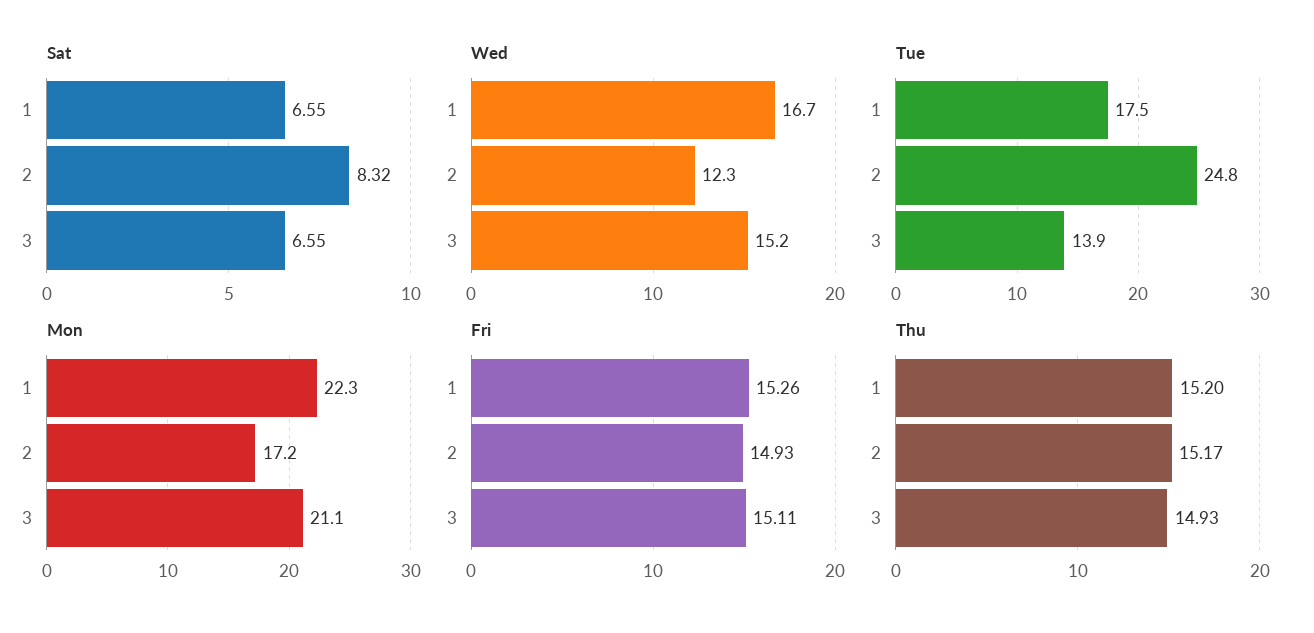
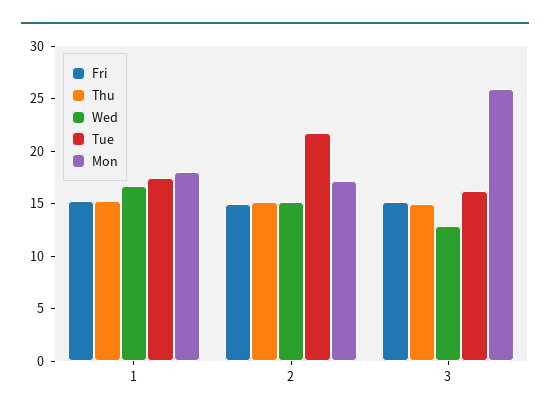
Sat, 1: 6.55 -> none
Sat, 2: 8.32 -> none
Sat, 3: 6.55 -> none
Wed, 2: 12.3 -> 15
Wed, 3: 15.2 -> 13
Tue, 2: 24.8 -> 22
Tue, 3: 13.9 -> 16
Mon, 1: 22.3 -> 18
Mon, 3: 21.1 -> 26

